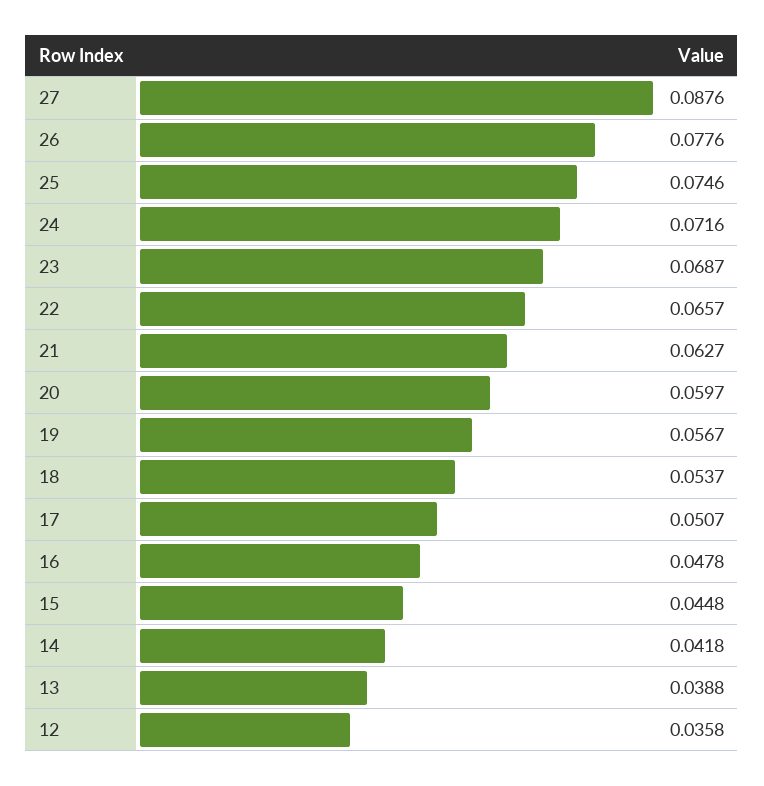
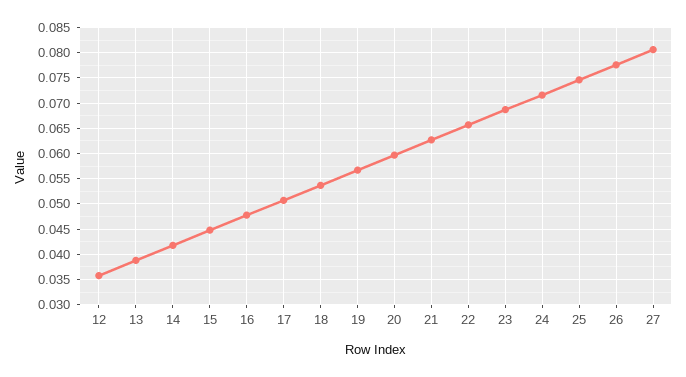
27: 0.0876 -> 0.08

